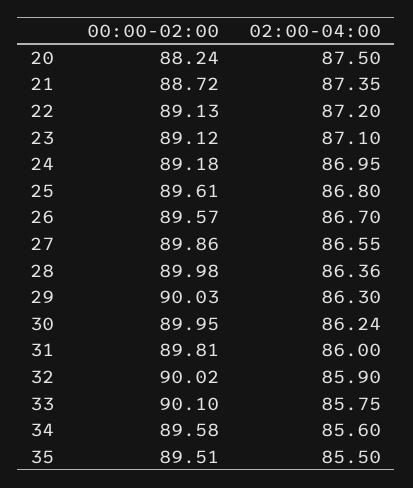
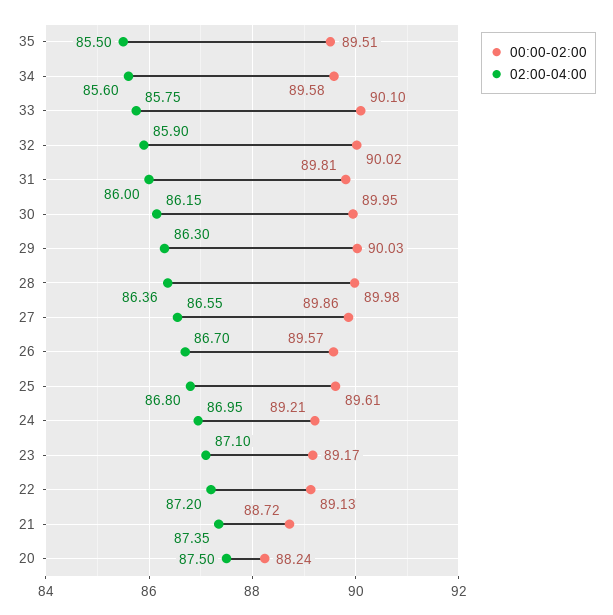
00:00-02:00, 23: 89.12 -> 89.17
00:00-02:00, 24: 89.18 -> 89.21
02:00-04:00, 30: 86.24 -> 86.15

